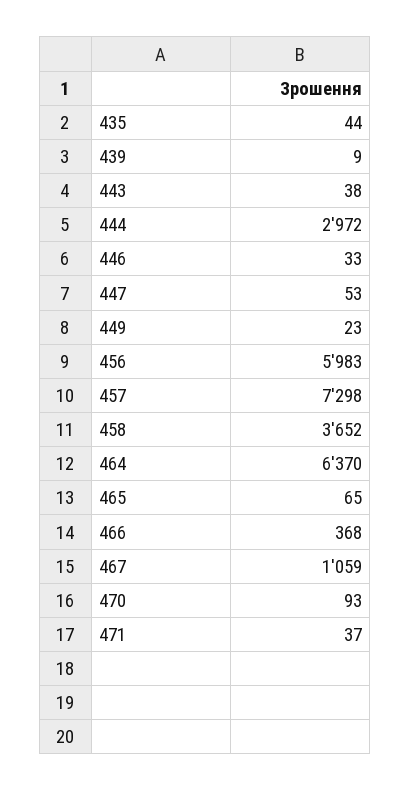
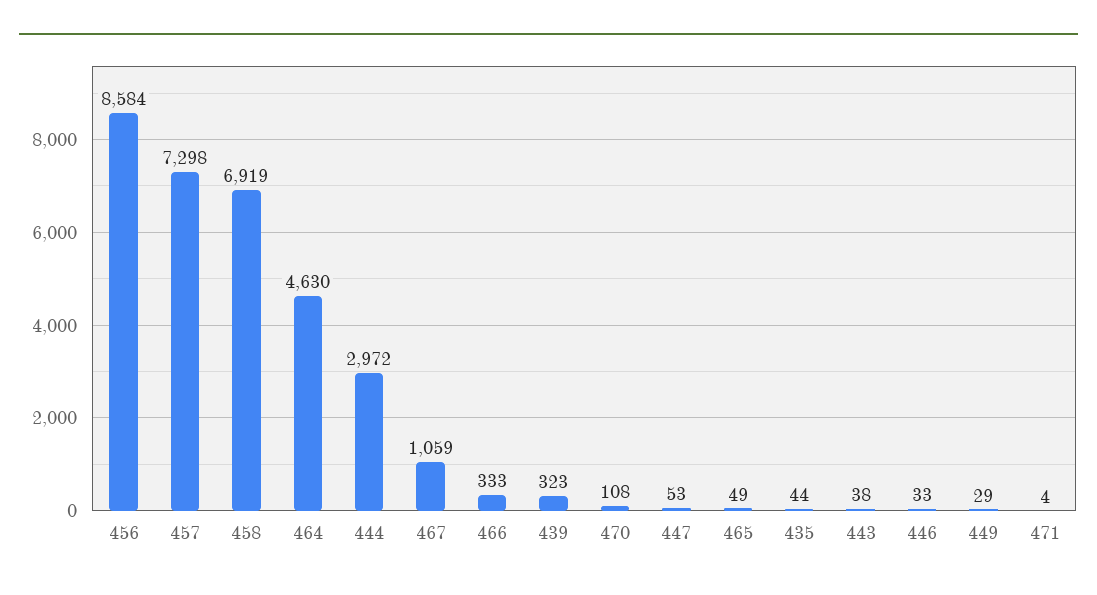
439: 9 -> 323
449: 23 -> 29
456: 5983 -> 8584
458: 3652 -> 6919
464: 6370 -> 4630
465: 65 -> 49
466: 368 -> 333
470: 93 -> 108
471: 37 -> 4

